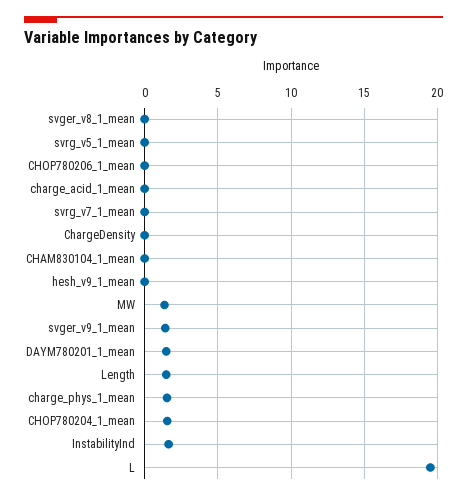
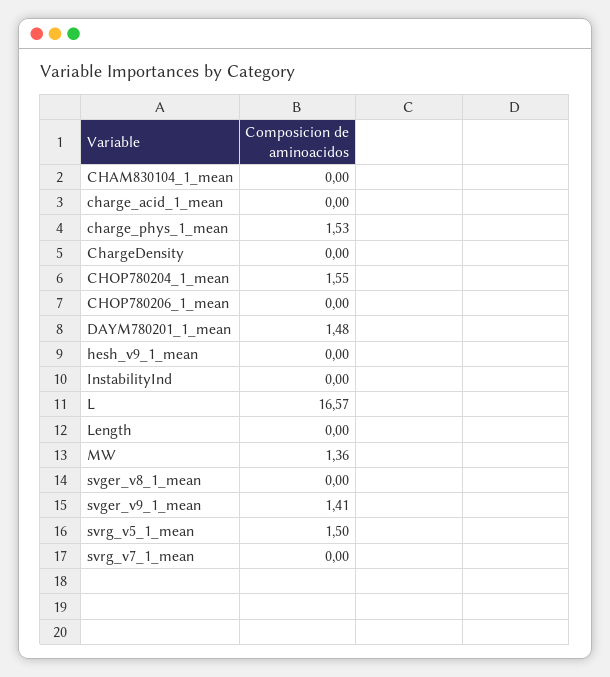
svrg_v5_1_mean: 0 -> 1.5
Length: 1.5 -> 0
InstabilityInd: 1.5 -> 0
L: 19.5 -> 16.57

